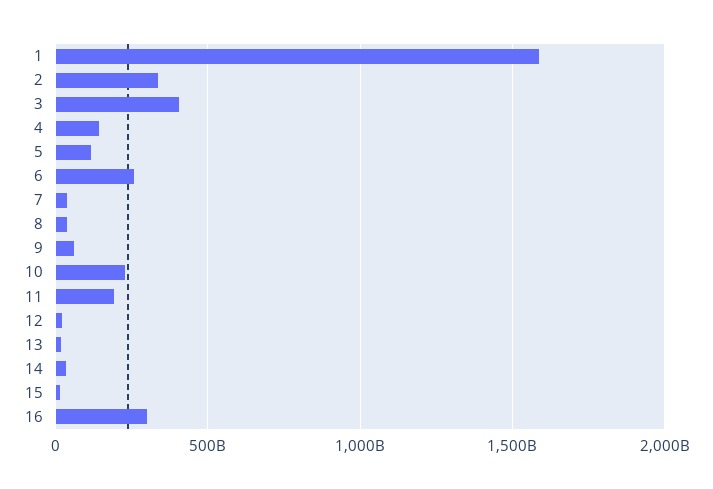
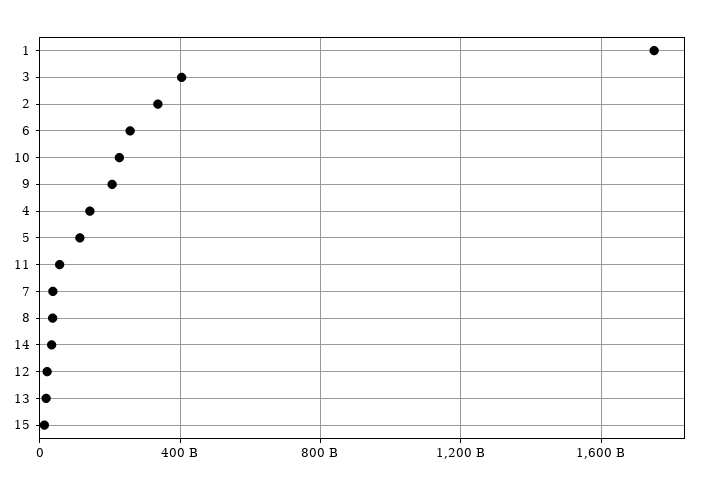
1: 1600000000000 -> 1750000000000
9: 50000000000 -> 200000000000
11: 200000000000 -> 50000000000
16: 300000000000 -> none

